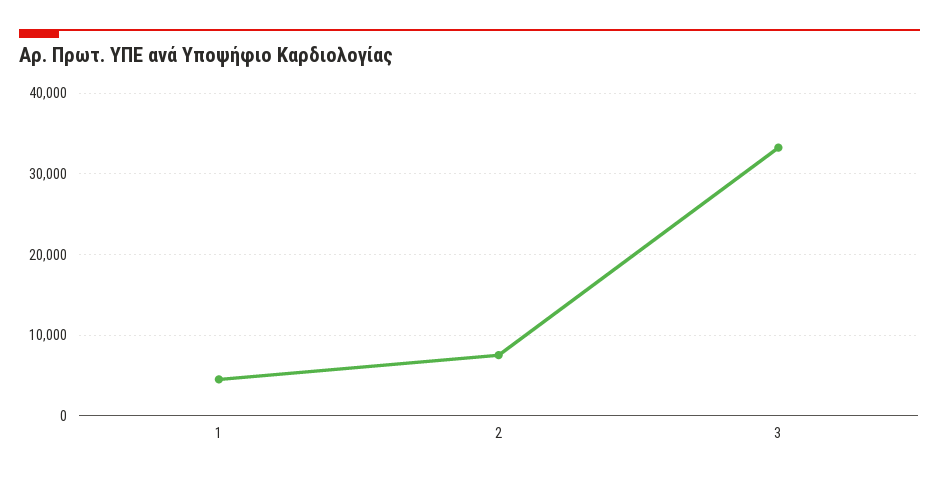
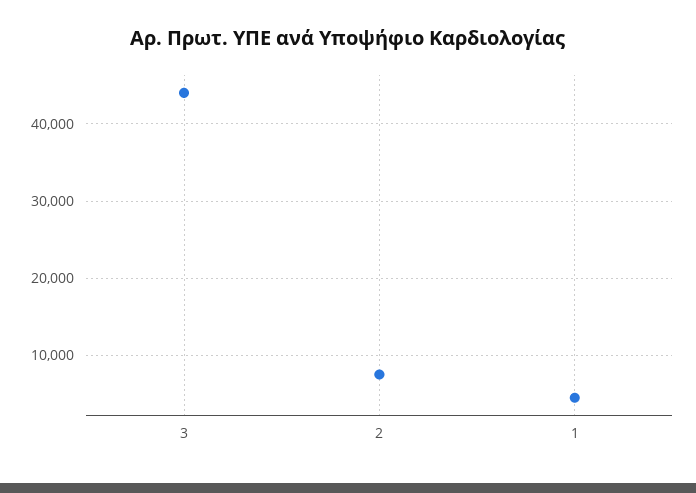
3: 33000 -> 44000

